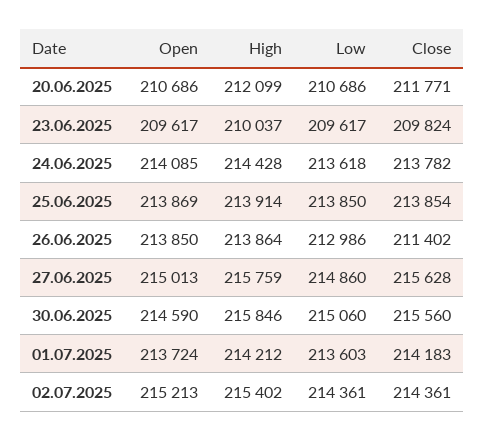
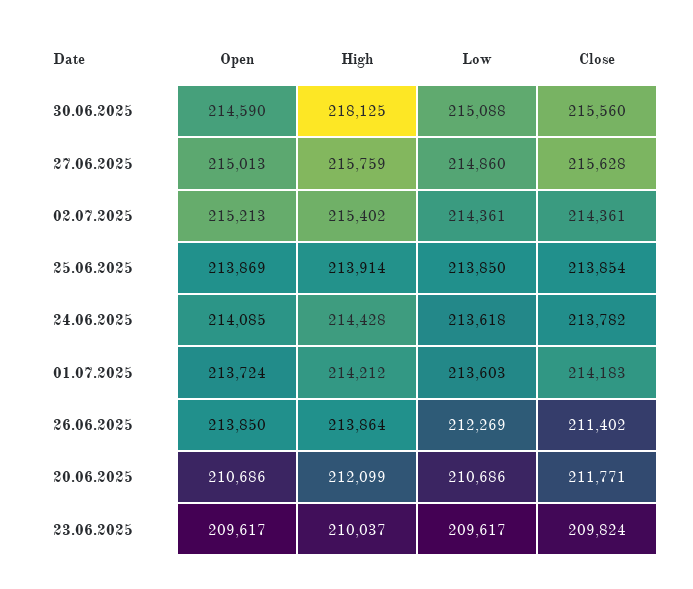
Low, 26.06.2025: 212986 -> 212269
High, 30.06.2025: 215846 -> 218125
Low, 30.06.2025: 215060 -> 215088

